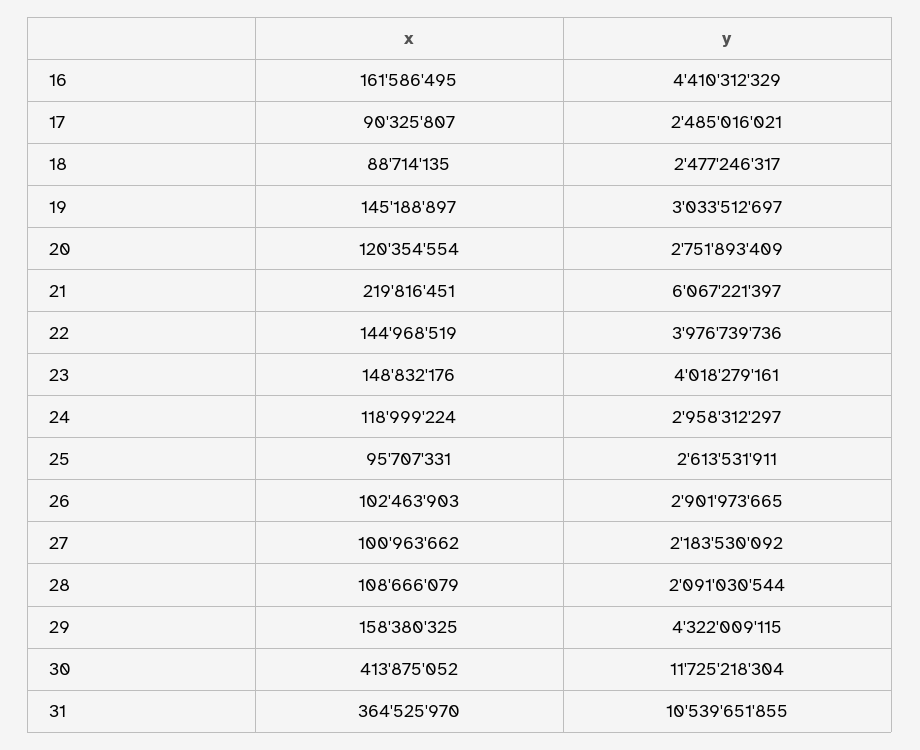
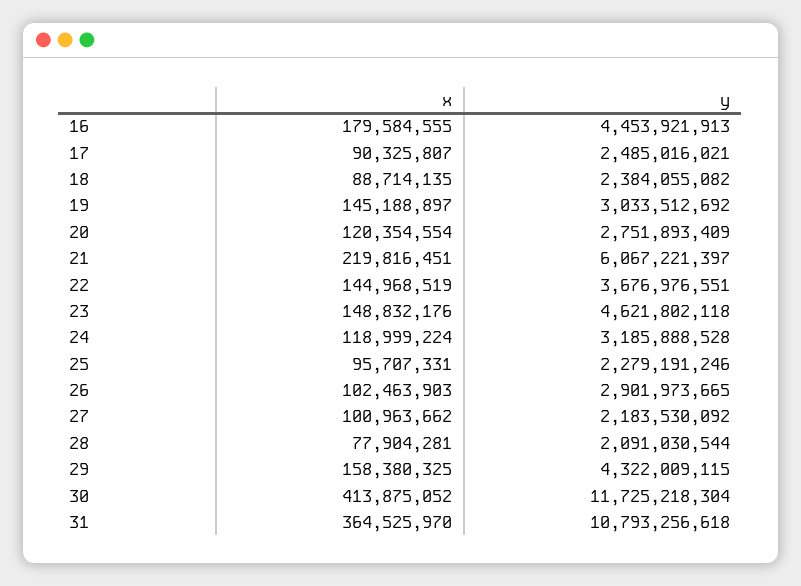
x, 16: 161586495 -> 179584555
y, 16: 4410312329 -> 4453921913
y, 18: 2477246317 -> 2384055082
y, 19: 3033512697 -> 3033512692
y, 22: 3976739736 -> 3676976551
y, 23: 4018279161 -> 4621802118
y, 24: 2958312297 -> 3185888528
y, 25: 2613531911 -> 2279191246
x, 28: 108666079 -> 77904281
y, 31: 10539651855 -> 10793256618

